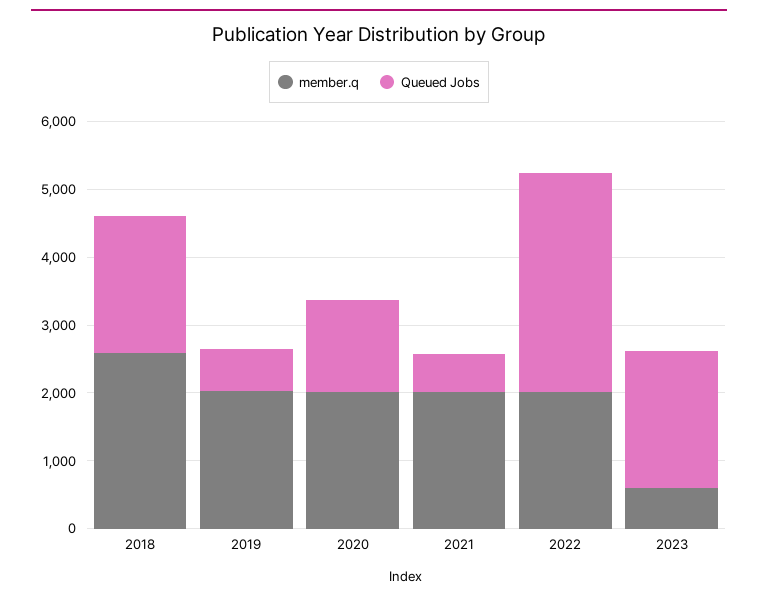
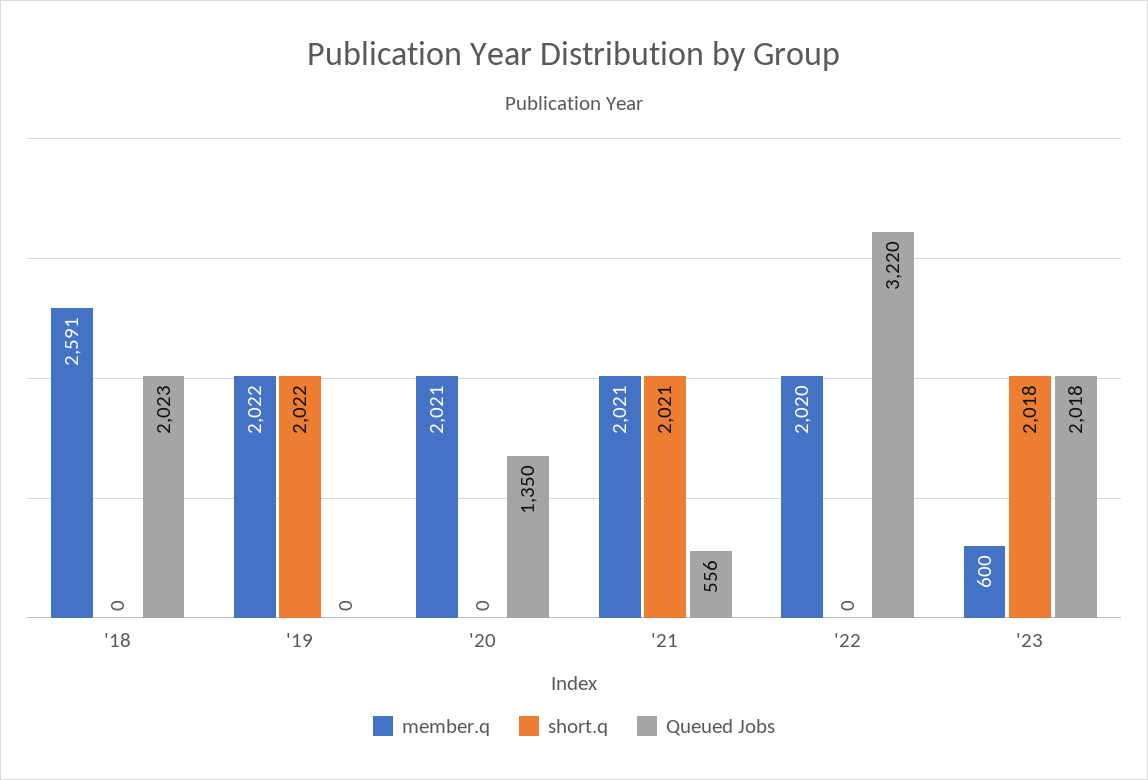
Queued Jobs, 2019: 600 -> 0
short.q, 2018: none -> 0
short.q, 2019: none -> 2022
short.q, 2020: none -> 0
short.q, 2021: none -> 2021
short.q, 2022: none -> 0
short.q, 2023: none -> 2018

